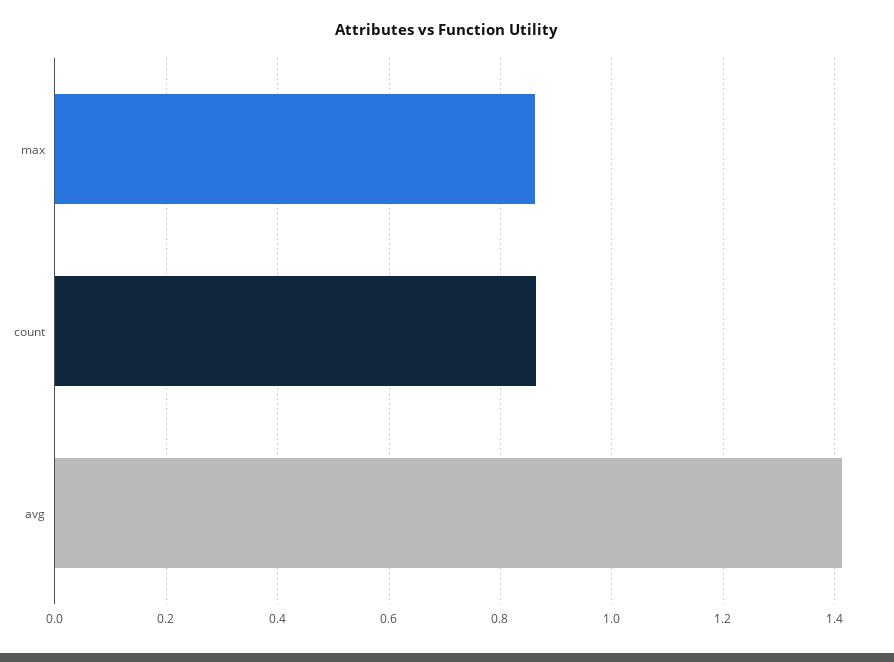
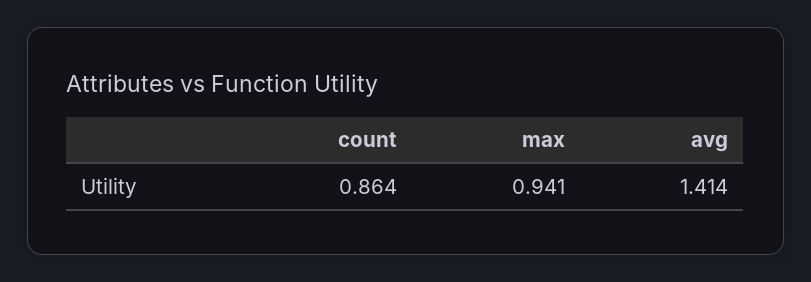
max: 0.86 -> 0.941

